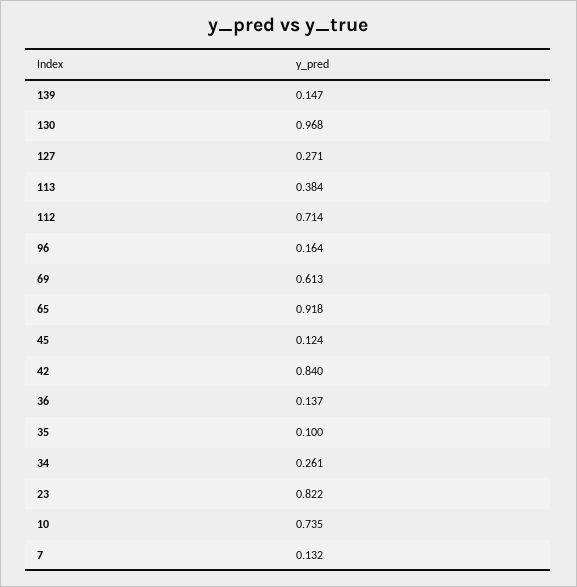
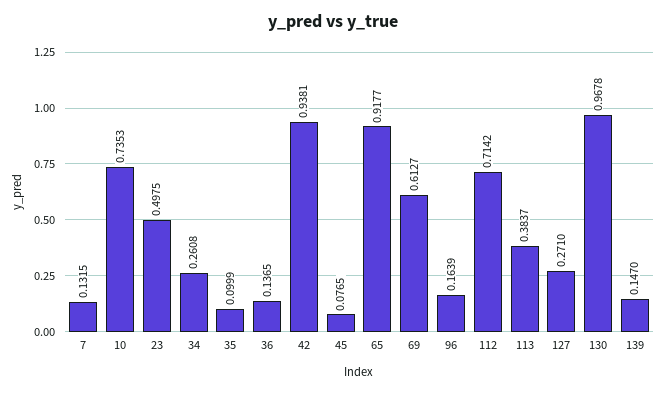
45: 0.124 -> 0.0765
42: 0.84 -> 0.9381
23: 0.822 -> 0.4975

